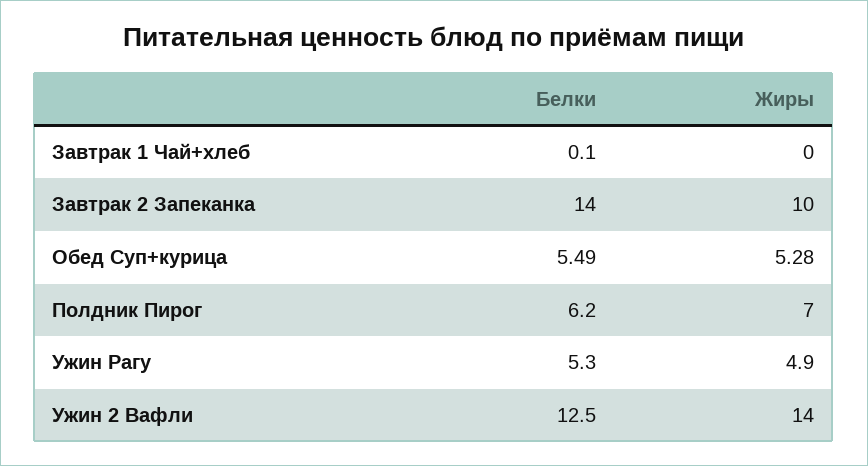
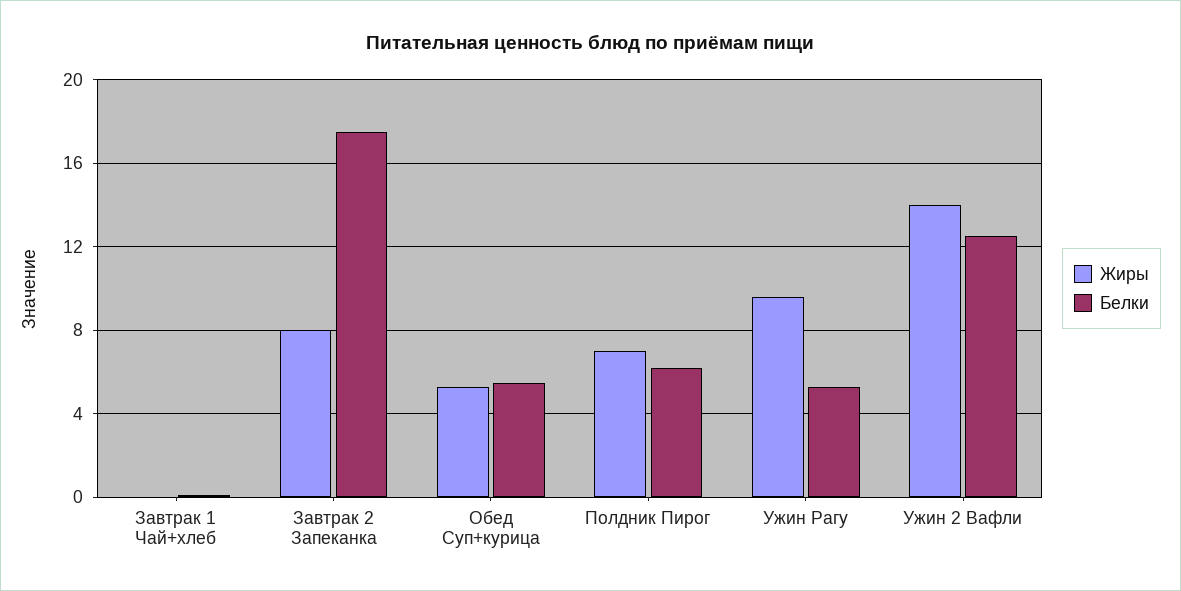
Белки, Завтрак 2 Запеканка: 14 -> 17.5
Жиры, Завтрак 2 Запеканка: 10 -> 8
Жиры, Ужин Рагу: 4.9 -> 9.5

